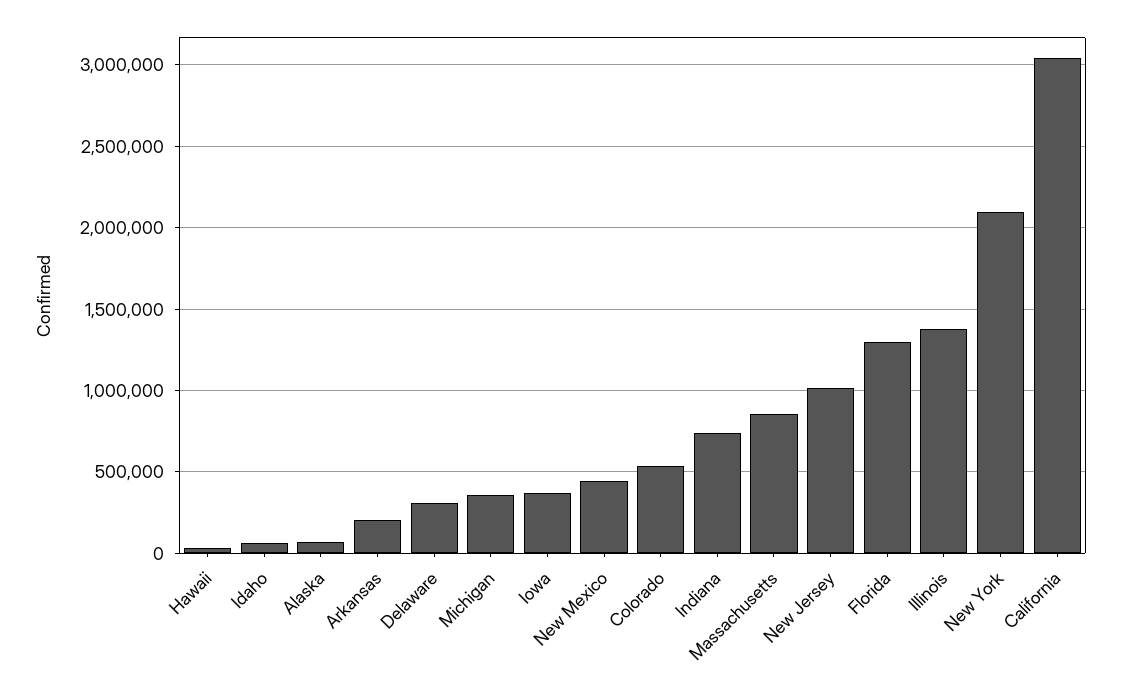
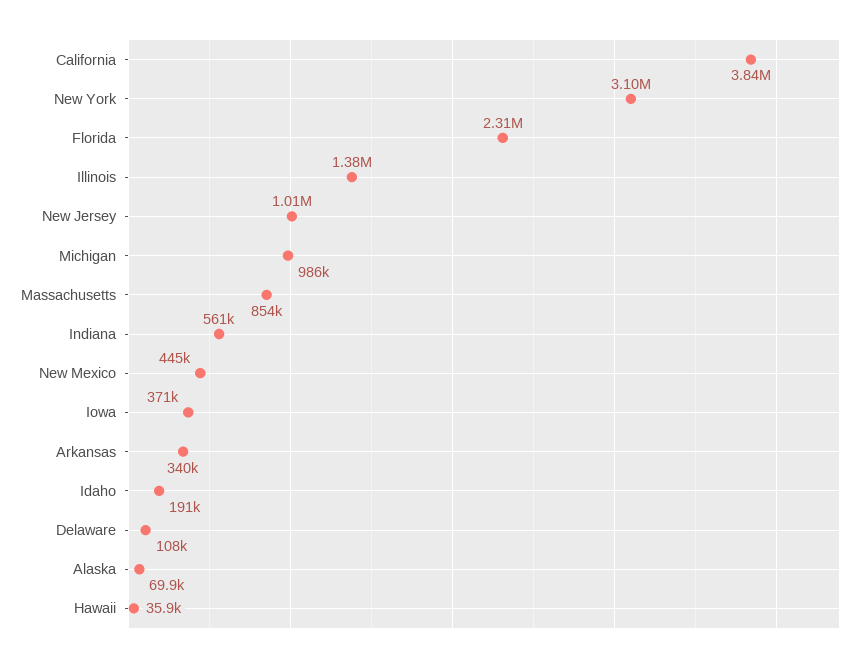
Idaho: 50000 -> 191000
Arkansas: 200000 -> 340000
Delaware: 300000 -> 108000
Michigan: 350000 -> 986000
Colorado: 550000 -> none
Indiana: 750000 -> 561000
Florida: 1300000 -> 2310000
New York: 2100000 -> 3100000
California: 3050000 -> 3840000

